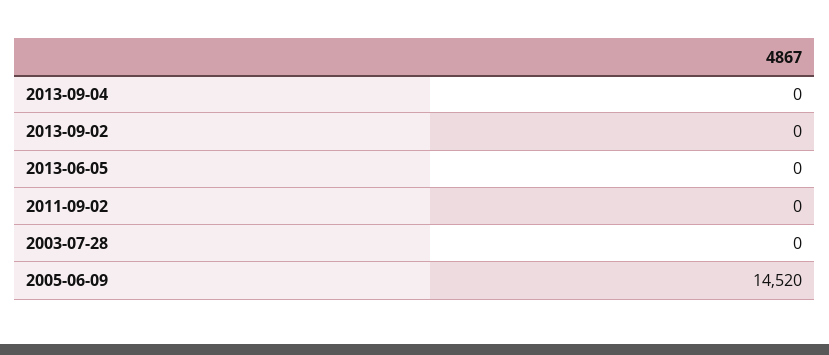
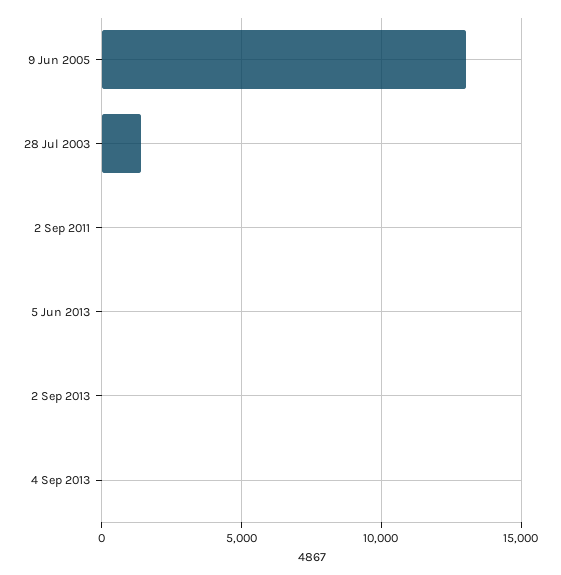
2003-07-28: 0 -> 1500
2005-06-09: 14520 -> 13000

